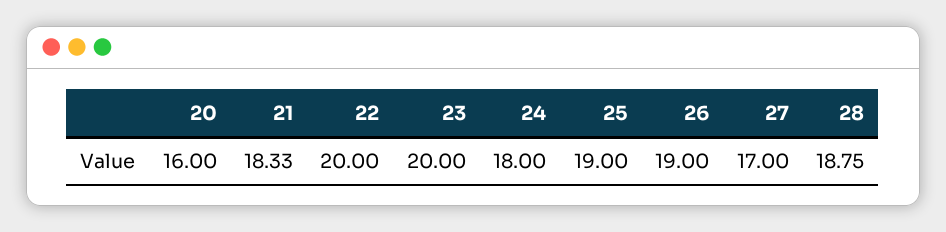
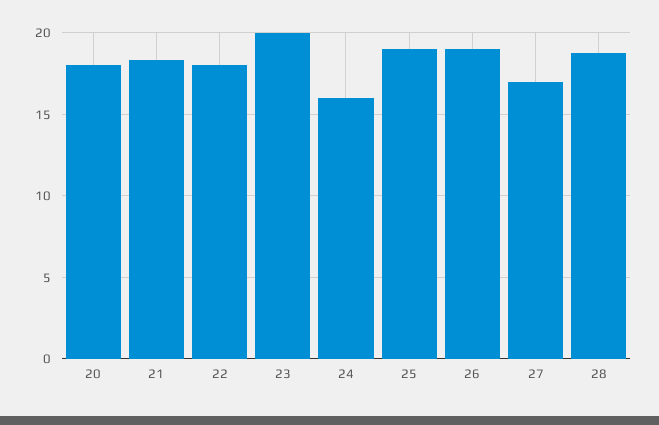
20: 16 -> 18
22: 20 -> 18
24: 18 -> 16

